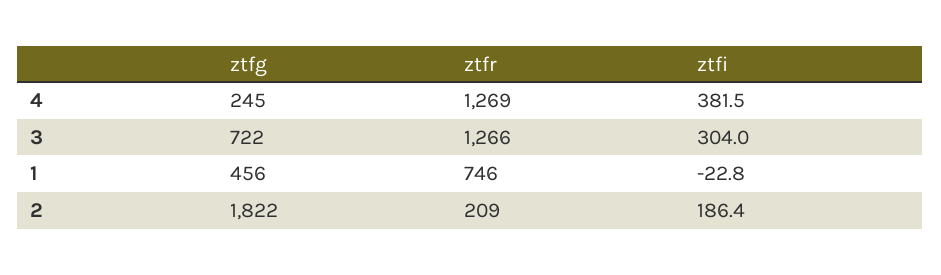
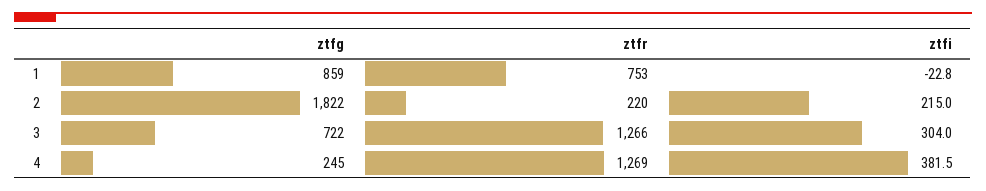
ztfg, 1: 456 -> 859
ztfr, 1: 746 -> 753
ztfr, 2: 209 -> 220
ztfi, 2: 186.4 -> 215

